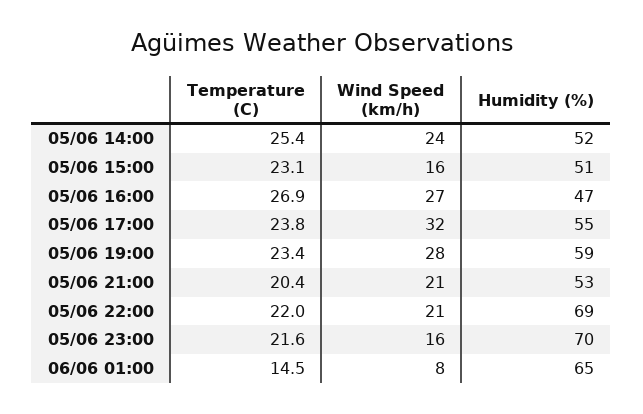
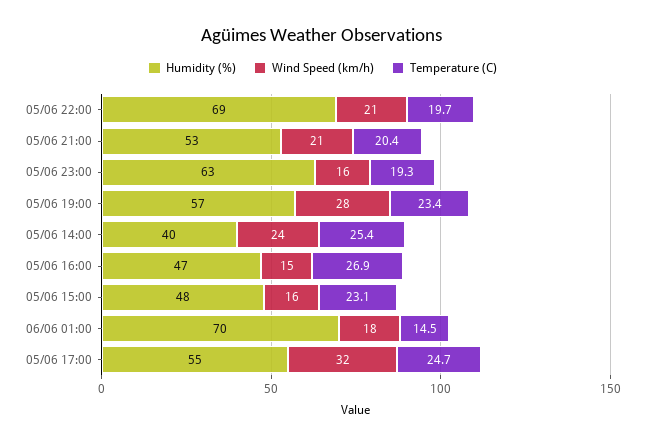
Humidity (%), 05/06 14:00: 52 -> 40
Humidity (%), 05/06 15:00: 51 -> 48
Wind Speed (km/h), 05/06 16:00: 27 -> 15
Temperature (C), 05/06 17:00: 23.8 -> 24.7
Humidity (%), 05/06 19:00: 59 -> 57
Temperature (C), 05/06 22:00: 22 -> 19.7
Temperature (C), 05/06 23:00: 21.6 -> 19.3
Humidity (%), 05/06 23:00: 70 -> 63
Wind Speed (km/h), 06/06 01:00: 8 -> 18
Humidity (%), 06/06 01:00: 65 -> 70

